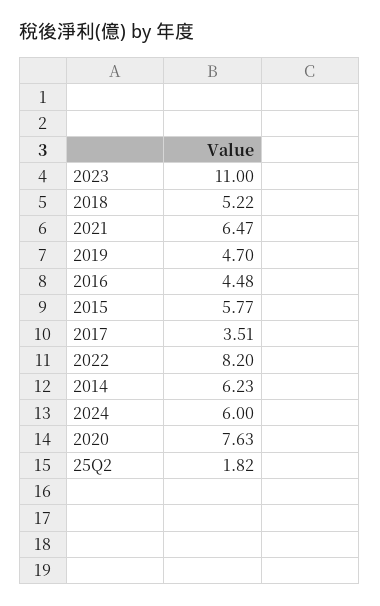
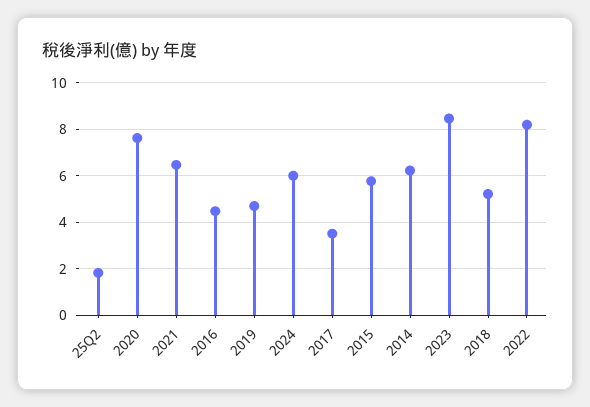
2023: 11 -> 8.5

